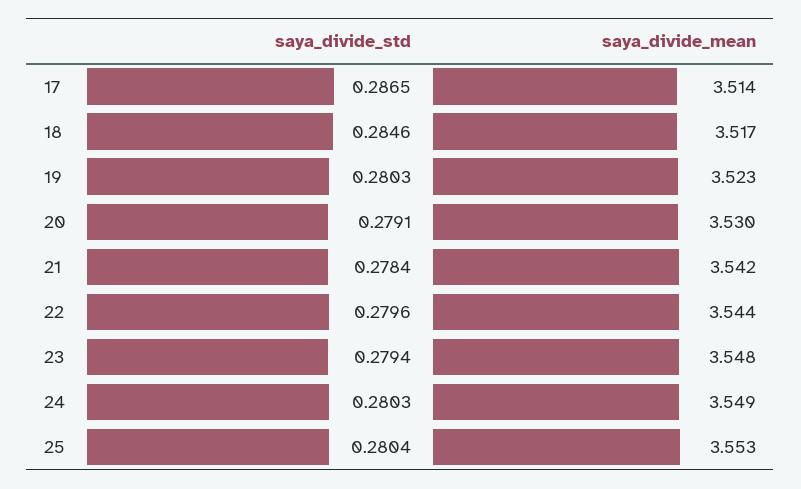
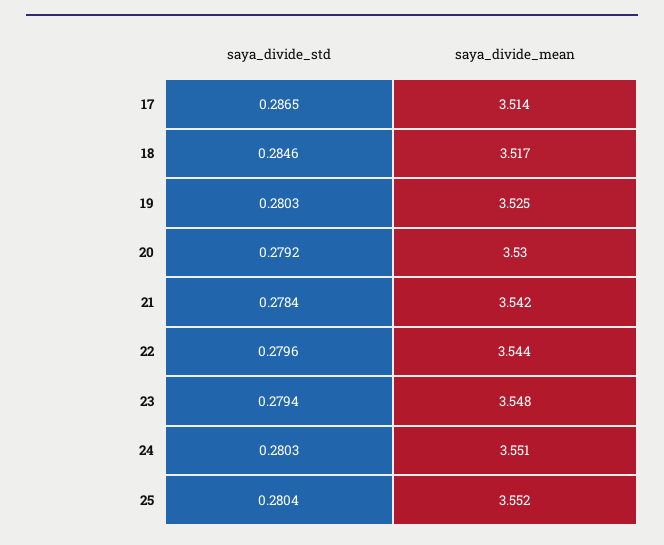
saya_divide_mean, 19: 3.523 -> 3.525
saya_divide_std, 20: 0.2791 -> 0.2792
saya_divide_mean, 24: 3.549 -> 3.551
saya_divide_mean, 25: 3.553 -> 3.552

